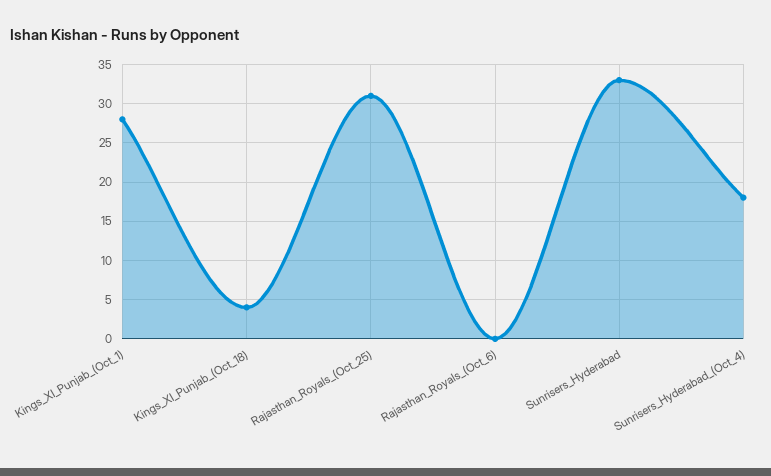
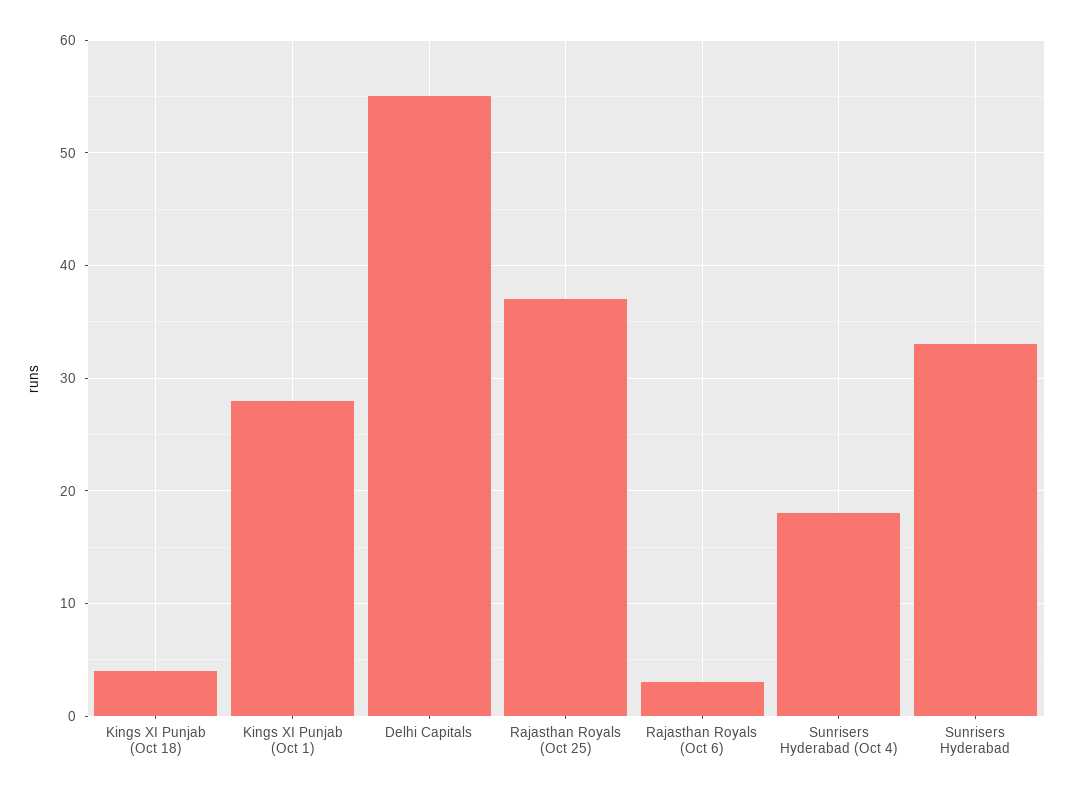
Rajasthan_Royals_(Oct_25): 31 -> 37
Rajasthan_Royals_(Oct_6): 0 -> 3
Delhi Capitals: none -> 55

